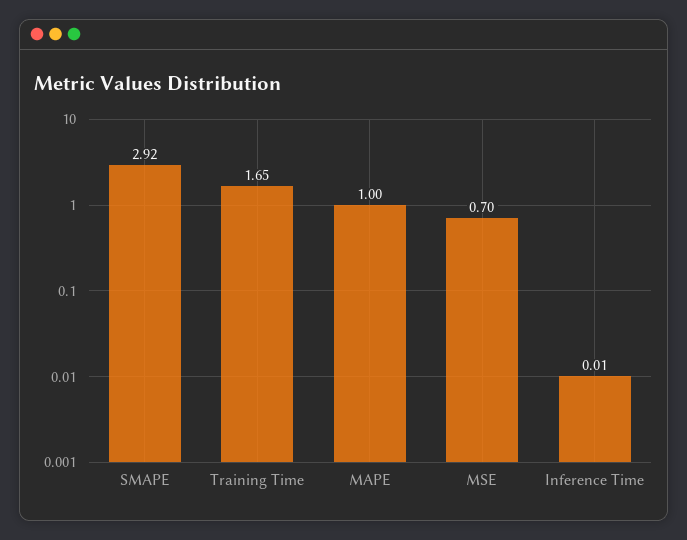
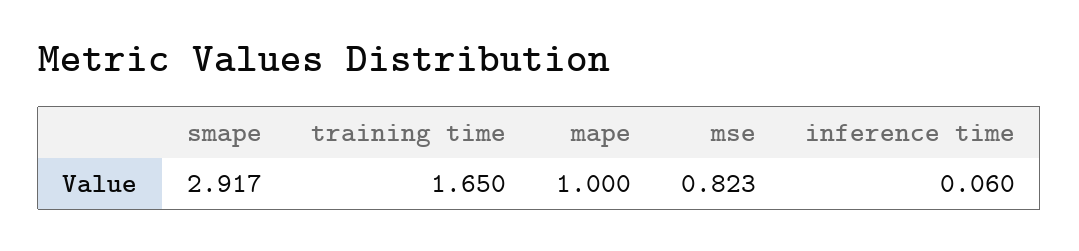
MSE: 0.7 -> 0.823
Inference Time: 0.01 -> 0.06

